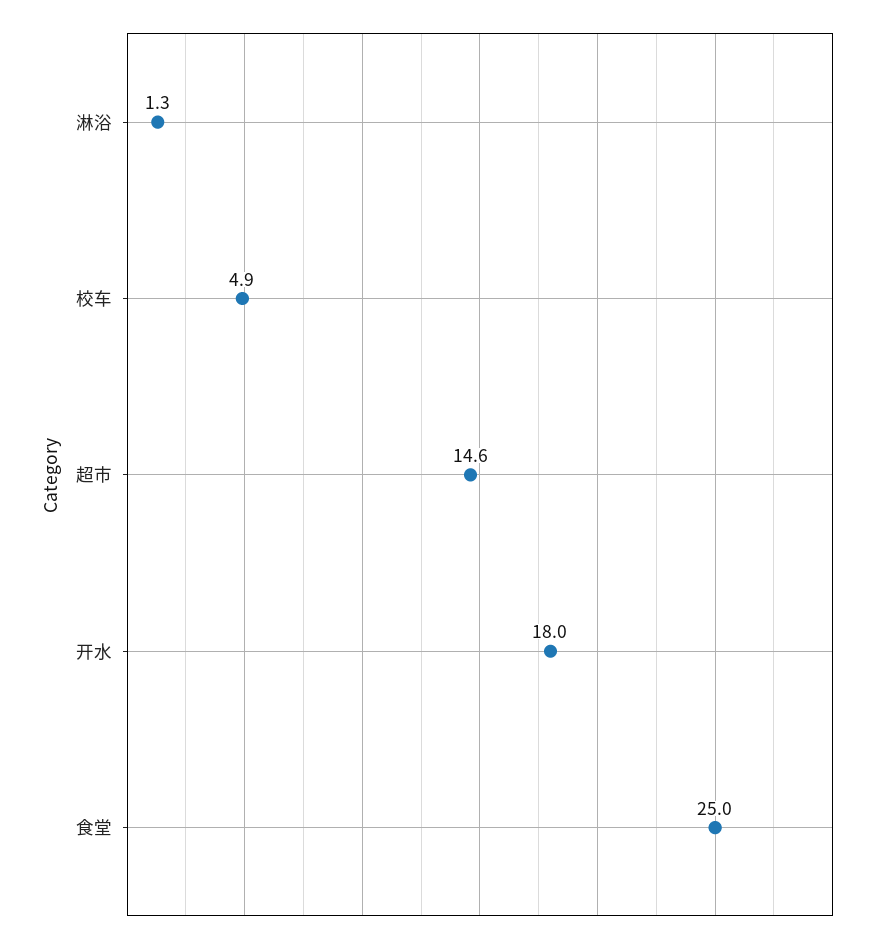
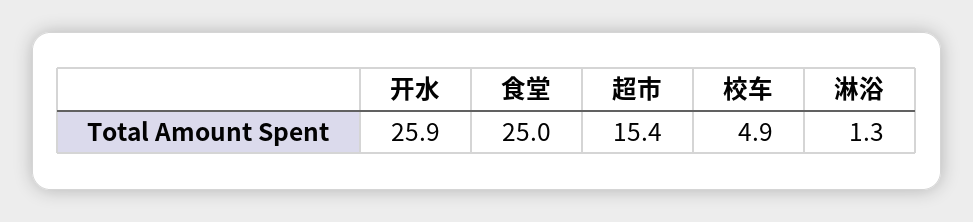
超市: 14.6 -> 15.4
开水: 18 -> 25.9

